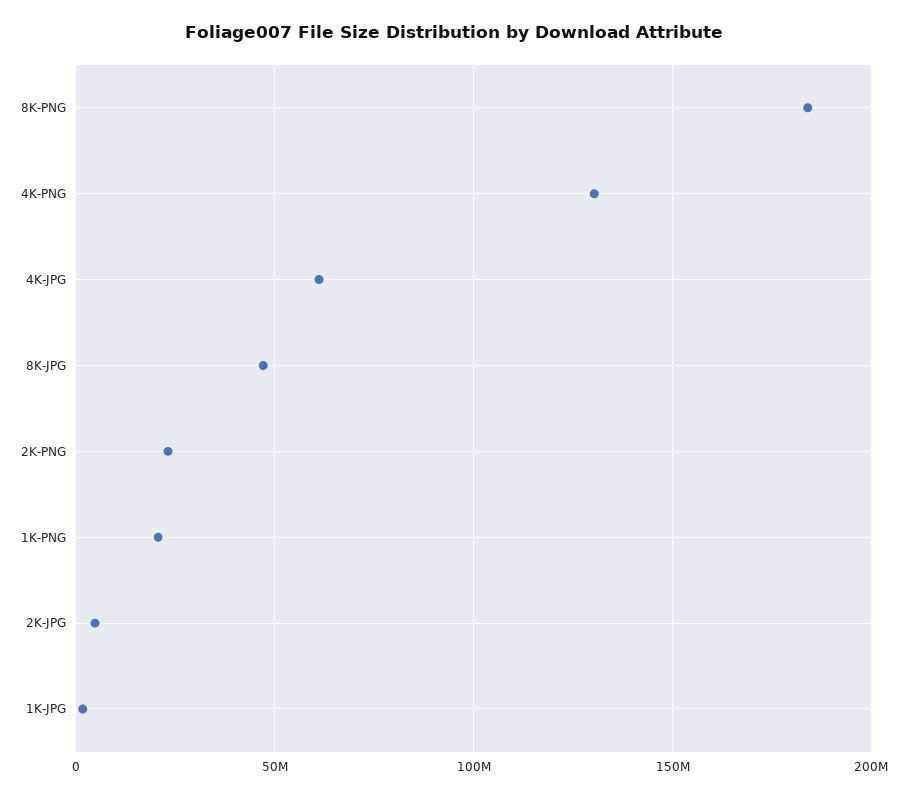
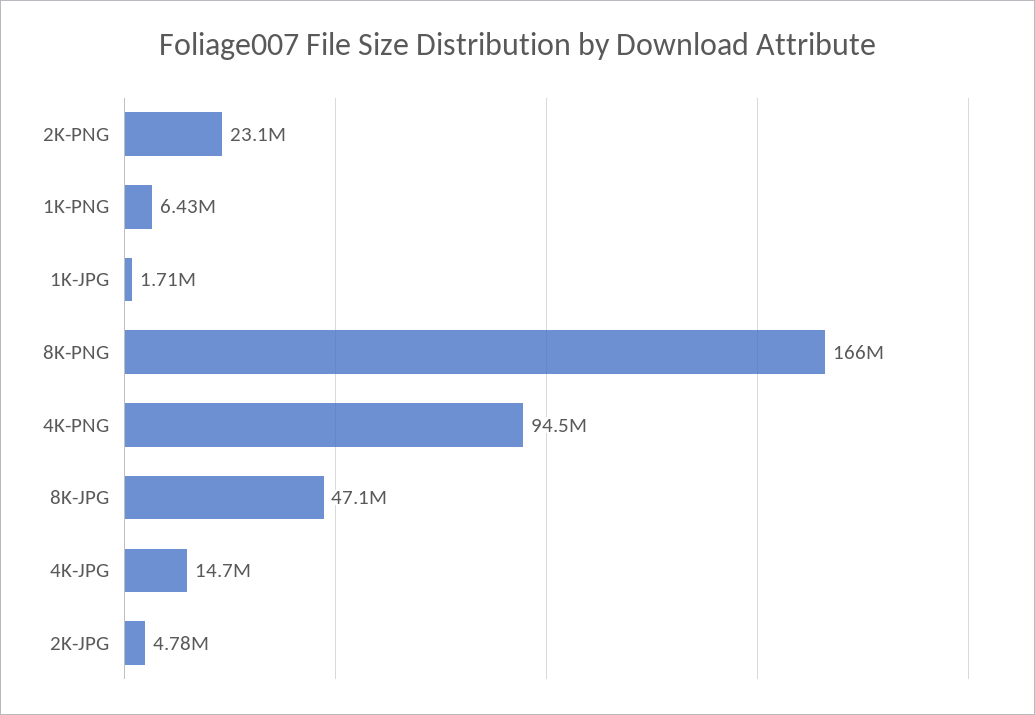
8K-PNG: 185000000 -> 166000000
4K-PNG: 130000000 -> 94500000
4K-JPG: 60000000 -> 14700000
1K-PNG: 20000000 -> 6430000

